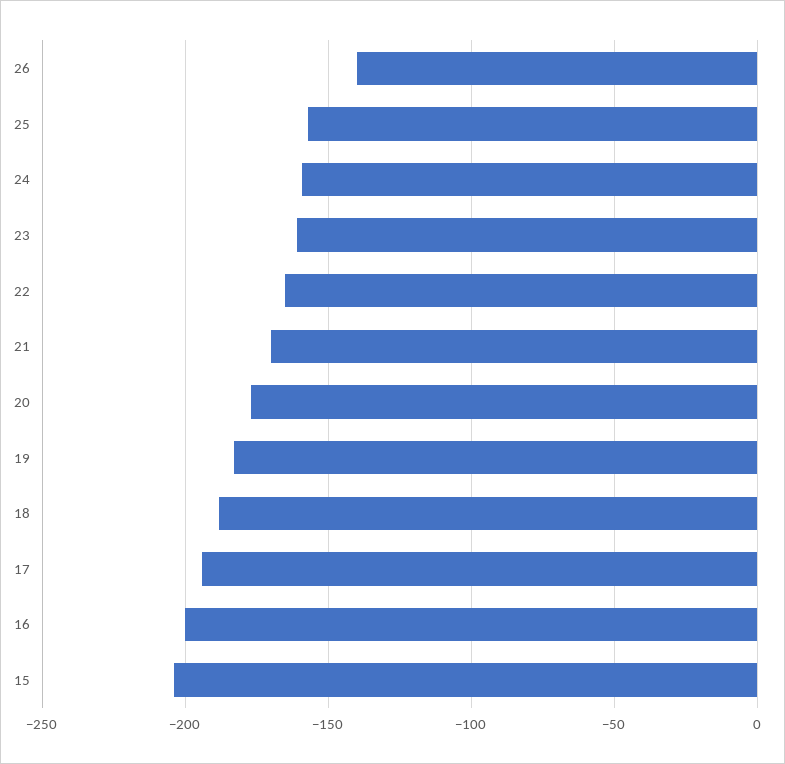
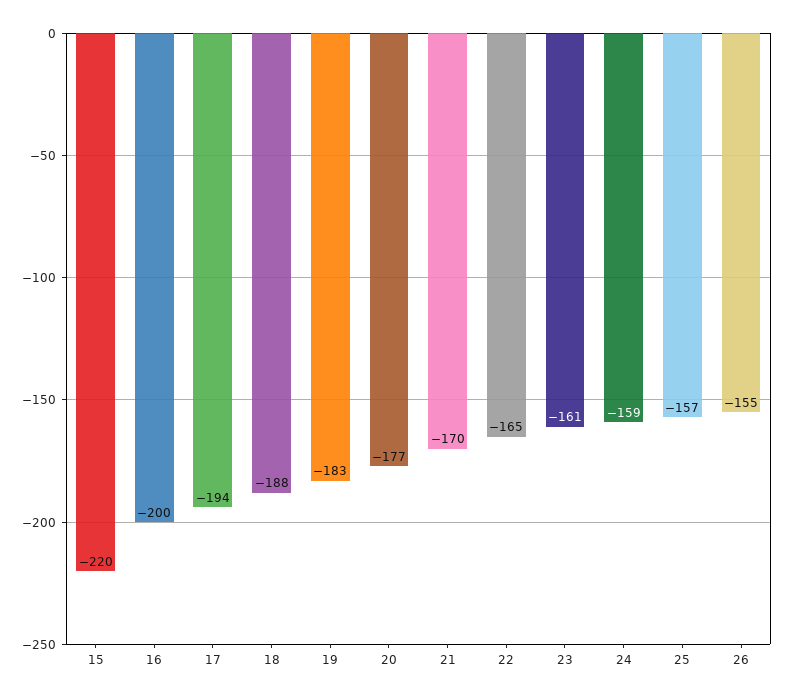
26: -140 -> -155
15: -205 -> -220

